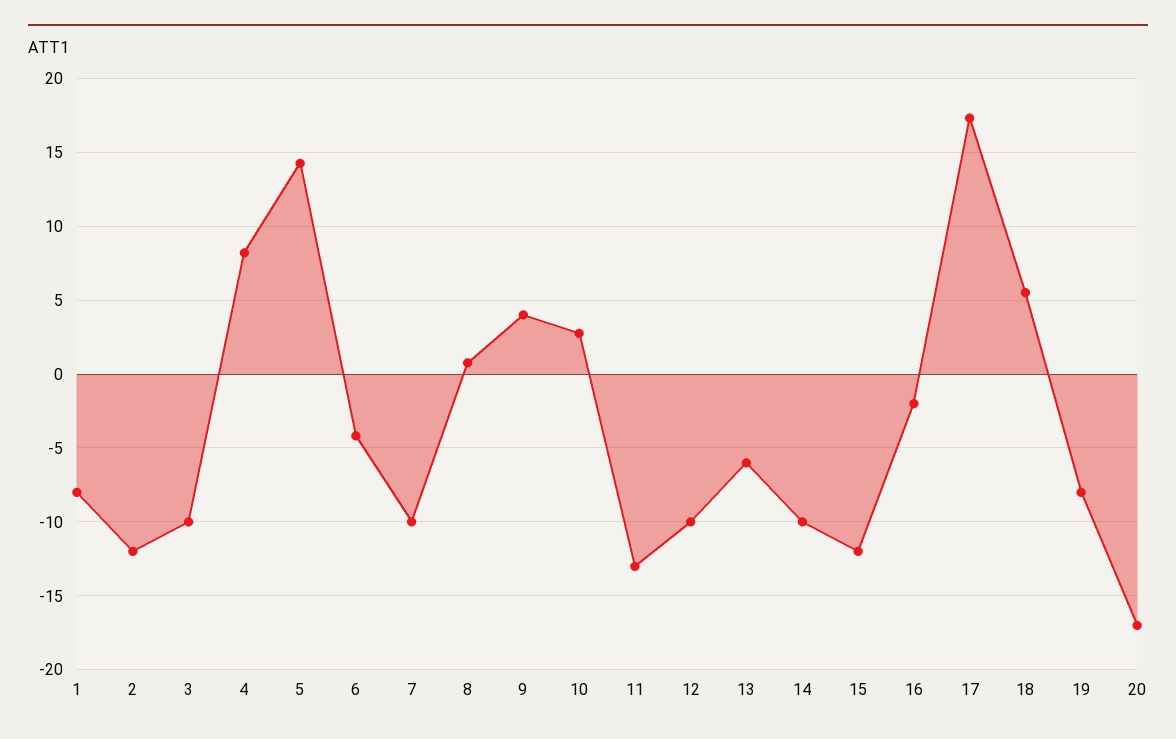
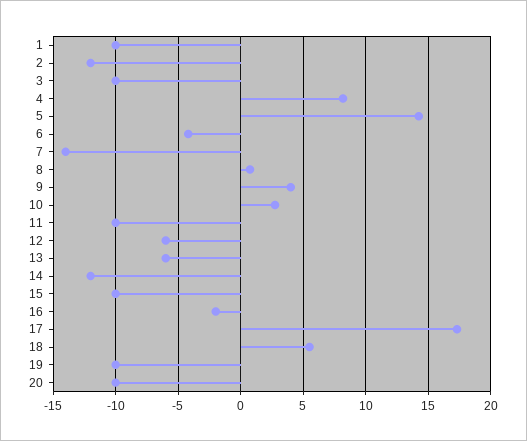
1: -8 -> -10
7: -10 -> -14
11: -13 -> -10
12: -10 -> -6
14: -10 -> -12
15: -12 -> -10
19: -8 -> -10
20: -17 -> -10

